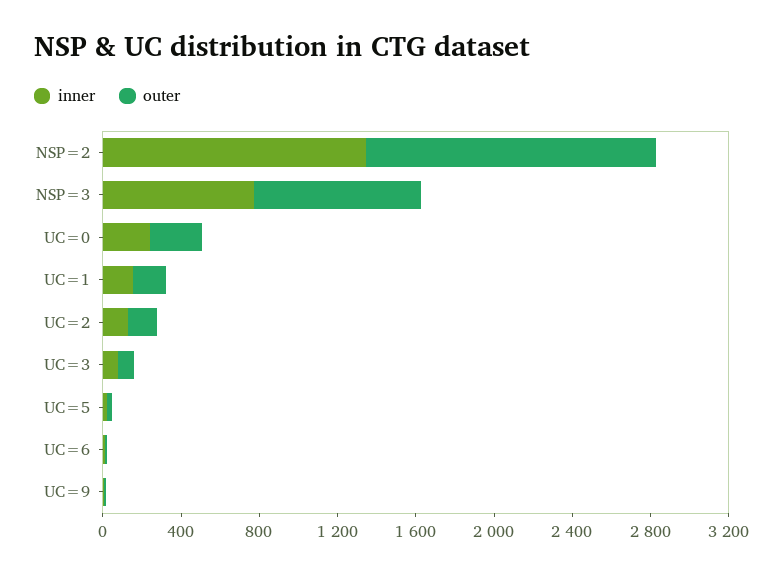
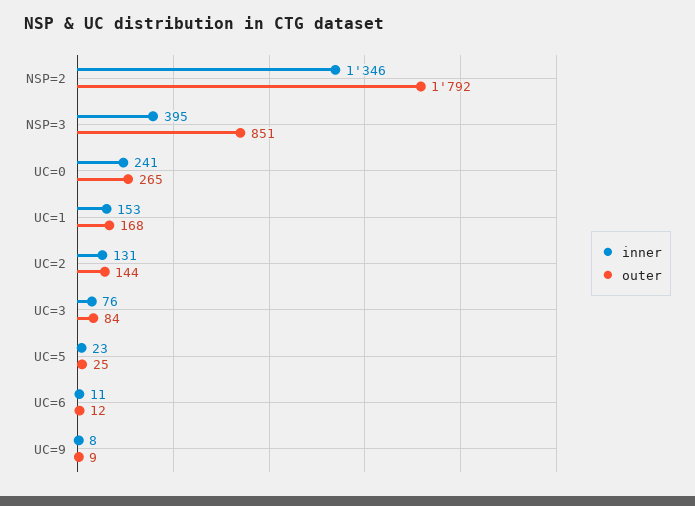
outer, NSP=2: 1500 -> 1792
inner, NSP=3: 800 -> 395

